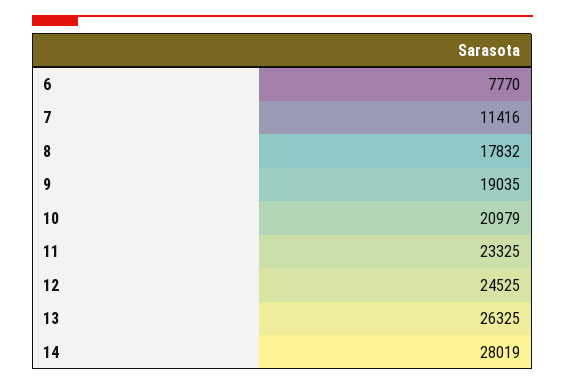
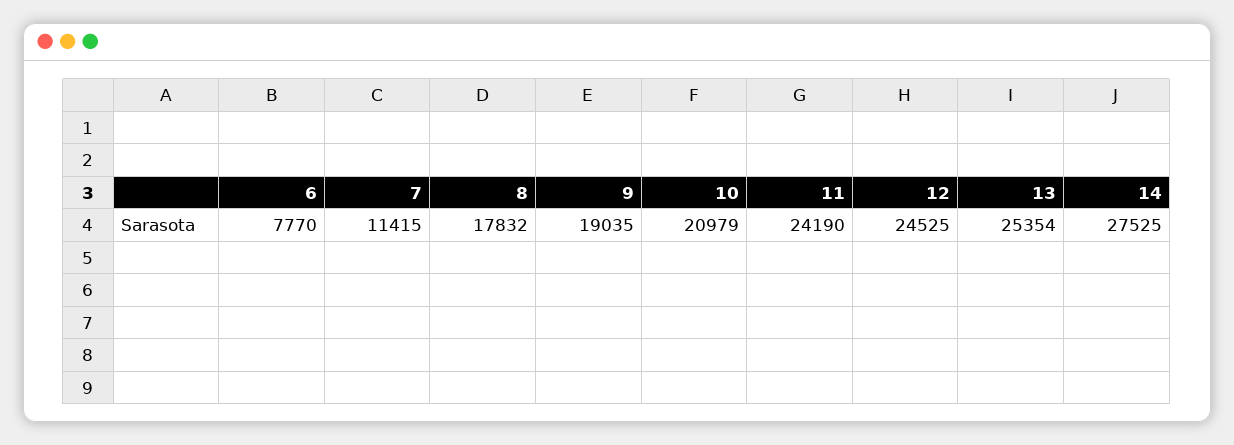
7: 11416 -> 11415
11: 23325 -> 24190
13: 26325 -> 25354
14: 28019 -> 27525

